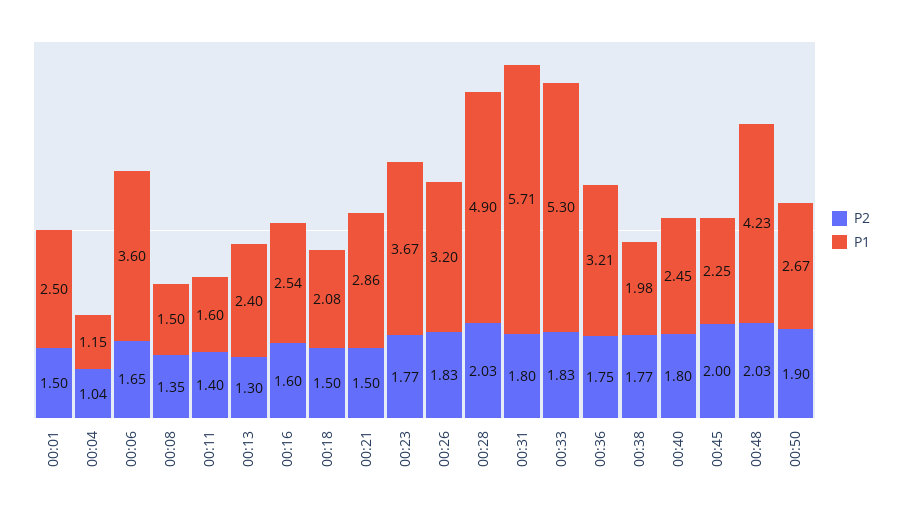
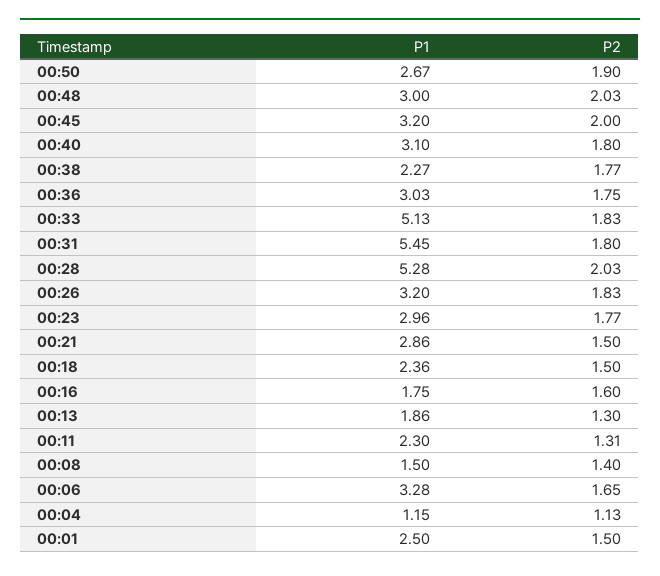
P2, 00:04: 1.04 -> 1.13
P1, 00:06: 3.6 -> 3.28
P2, 00:08: 1.35 -> 1.4
P2, 00:11: 1.4 -> 1.31
P1, 00:11: 1.6 -> 2.3
P1, 00:13: 2.4 -> 1.86
P1, 00:16: 2.54 -> 1.75
P1, 00:18: 2.08 -> 2.36
P1, 00:23: 3.67 -> 2.96
P1, 00:28: 4.9 -> 5.28
P1, 00:31: 5.71 -> 5.45
P1, 00:33: 5.3 -> 5.13
P1, 00:36: 3.21 -> 3.03
P1, 00:38: 1.98 -> 2.27
P1, 00:40: 2.45 -> 3.1
P1, 00:45: 2.25 -> 3.2
P1, 00:48: 4.23 -> 3

